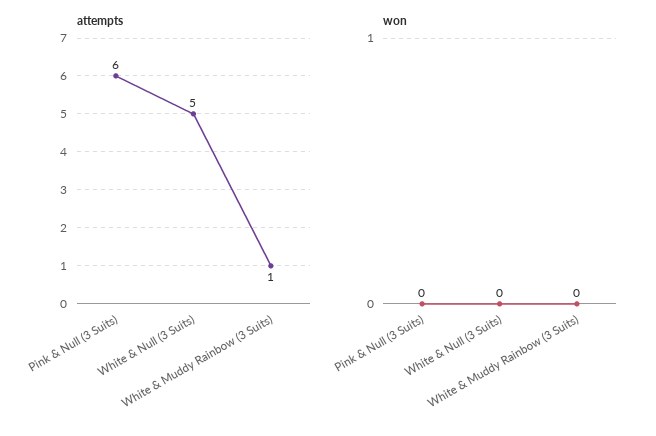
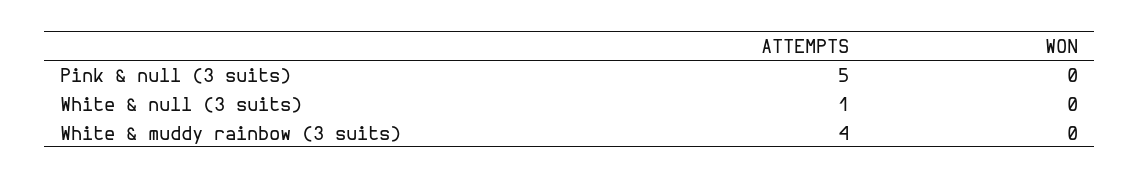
attempts, Pink & Null (3 Suits): 6 -> 5
attempts, White & Null (3 Suits): 5 -> 1
attempts, White & Muddy Rainbow (3 Suits): 1 -> 4

